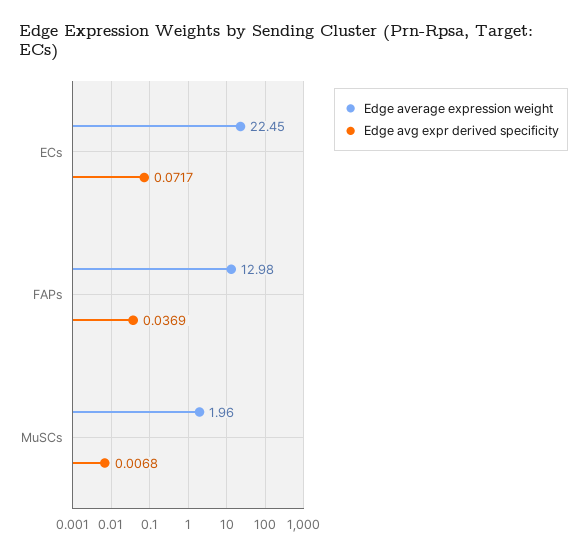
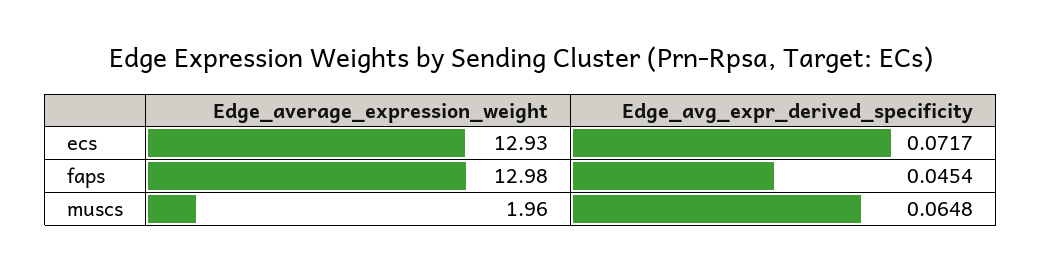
Edge average expression weight, ECs: 22.45 -> 12.93
Edge avg expr derived specificity, FAPs: 0.0369 -> 0.0454
Edge avg expr derived specificity, MuSCs: 0.0068 -> 0.0648

